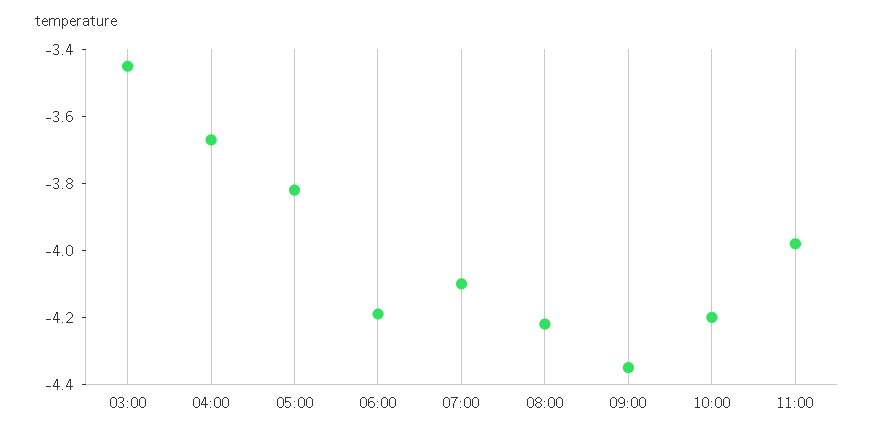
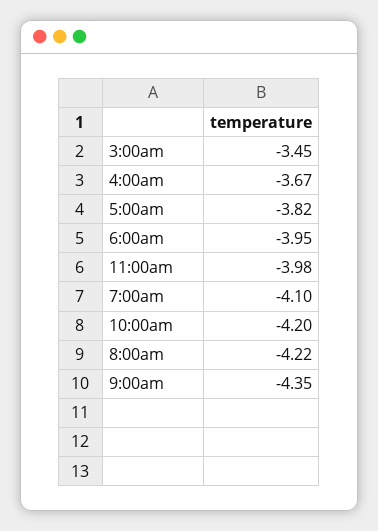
06:00: -4.2 -> -3.95

